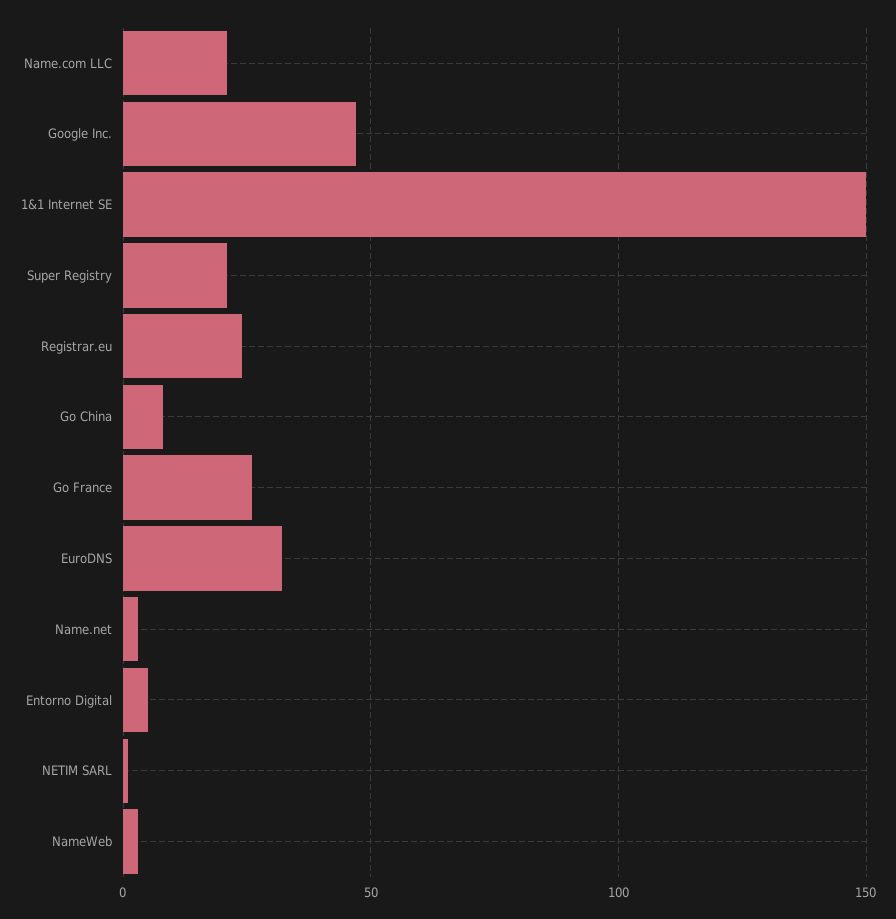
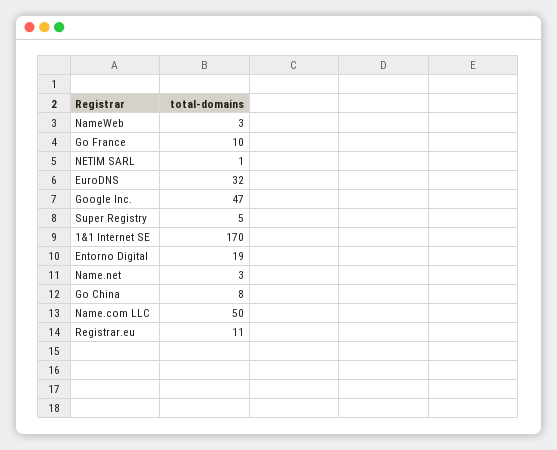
Name.com LLC: 20 -> 50
1&1 Internet SE: 150 -> 170
Super Registry: 20 -> 5
Registrar.eu: 25 -> 11
Go France: 25 -> 10
Entorno Digital: 5 -> 19

